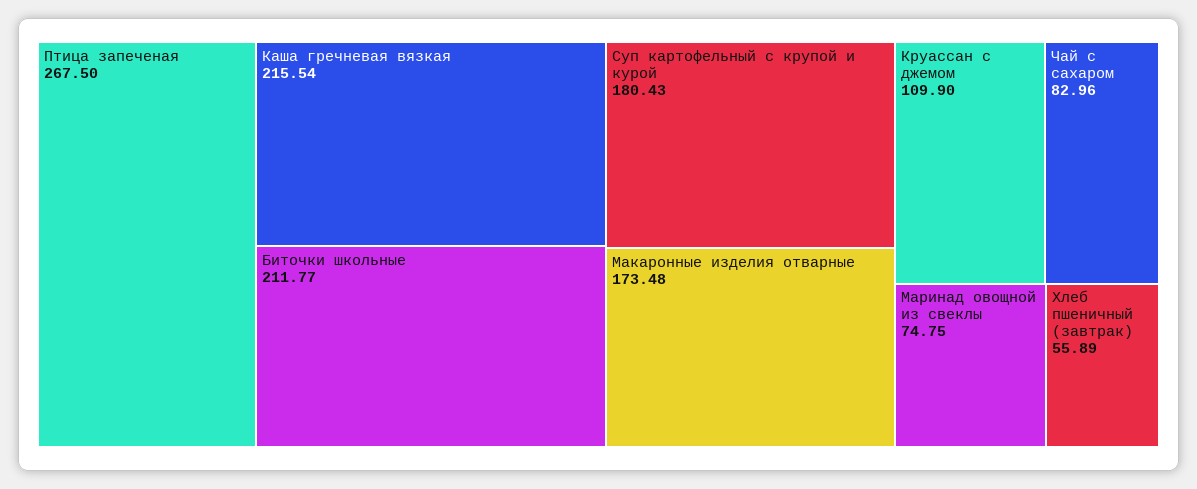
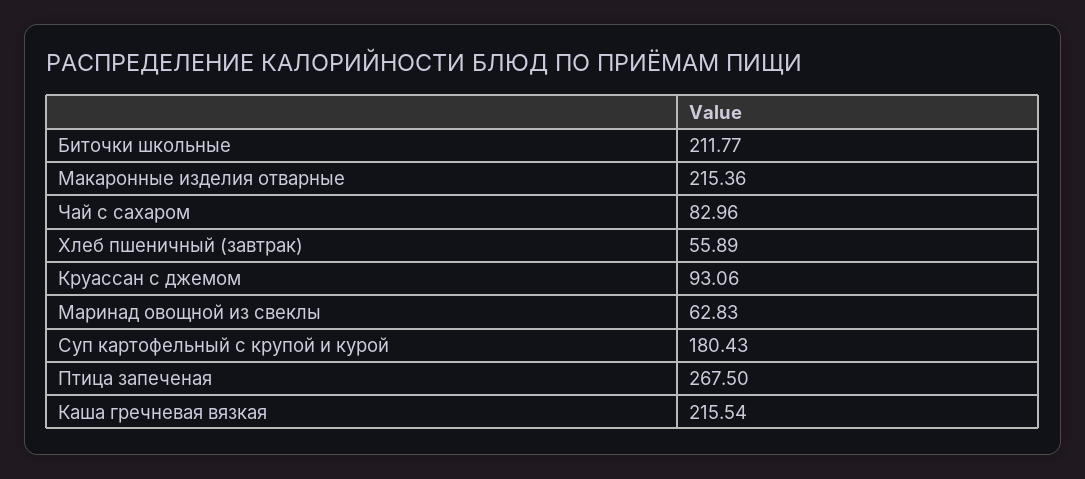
Макаронные изделия отварные: 173.48 -> 215.36
Круассан с джемом: 109.9 -> 93.06
Маринад овощной из свеклы: 74.75 -> 62.83

